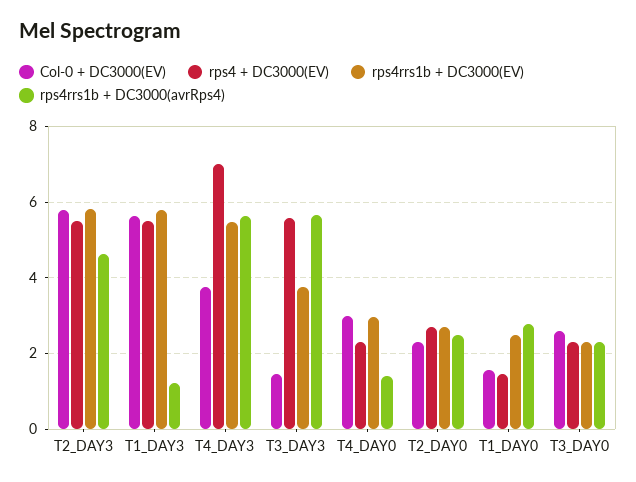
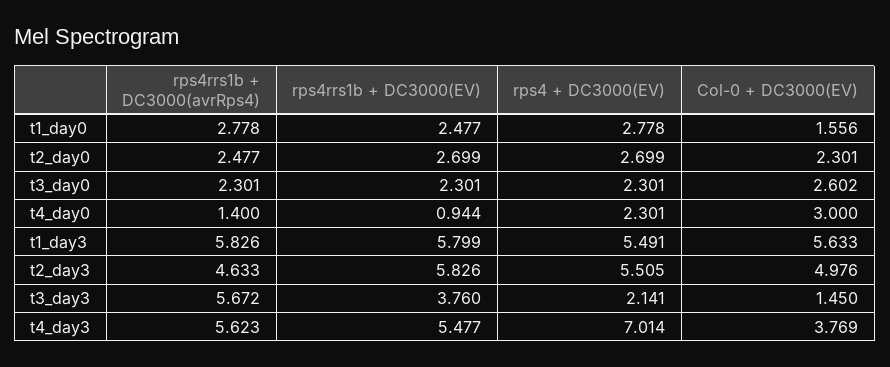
Col-0 + DC3000(EV), T2_DAY3: 5.8 -> 4.976
rps4rrs1b + DC3000(avrRps4), T1_DAY3: 1.2 -> 5.826
rps4 + DC3000(EV), T3_DAY3: 5.6 -> 2.141
rps4rrs1b + DC3000(EV), T4_DAY0: 3 -> 0.944
rps4 + DC3000(EV), T1_DAY0: 1.4 -> 2.778

